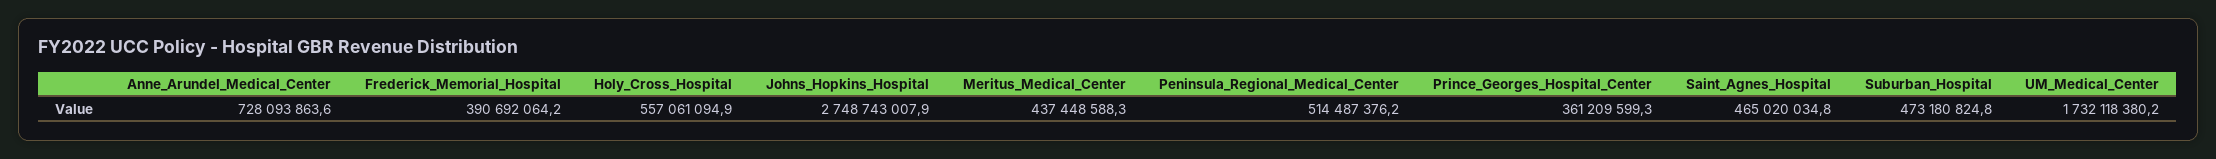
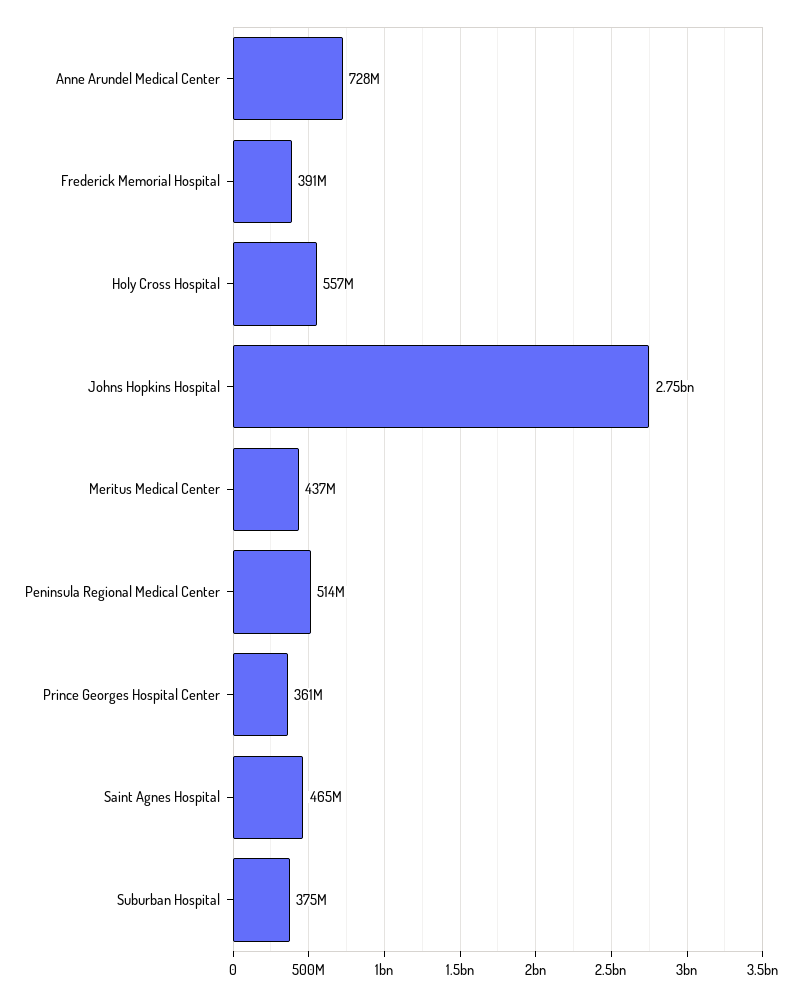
Suburban_Hospital: 473180824.8 -> 375000000
UM_Medical_Center: 1732118380.2 -> none

